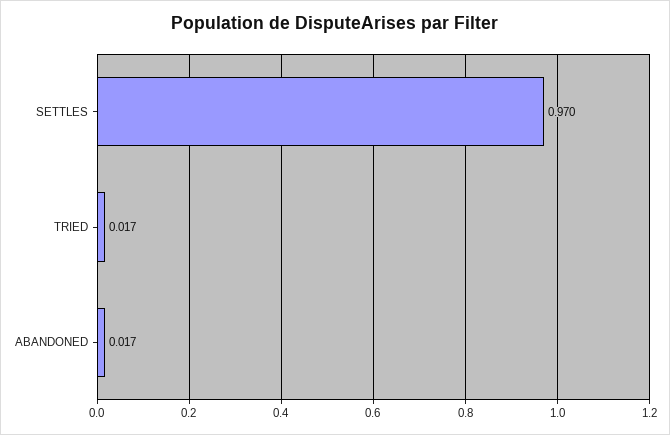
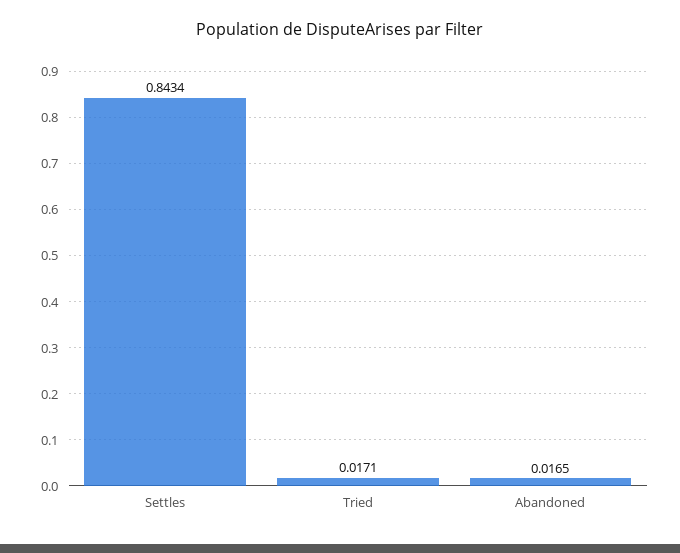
SETTLES: 0.97 -> 0.8434

